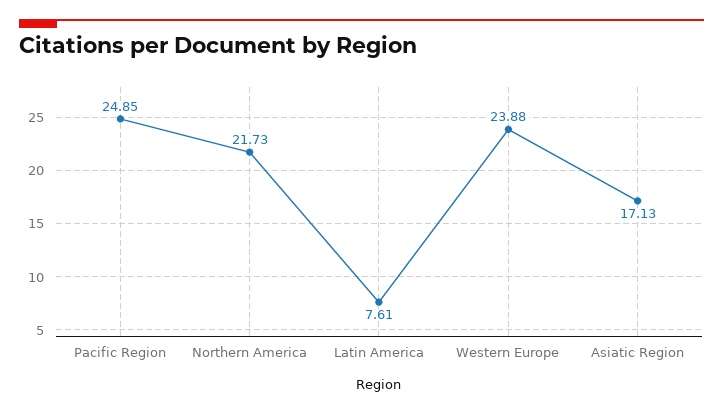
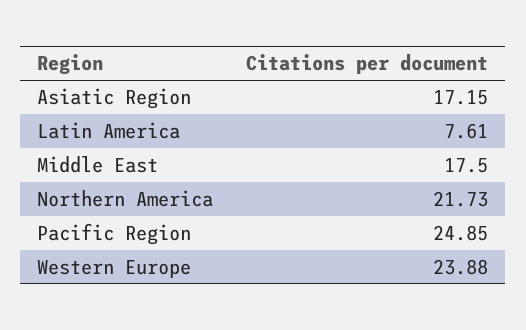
Asiatic Region: 17.13 -> 17.15
Middle East: none -> 17.5

